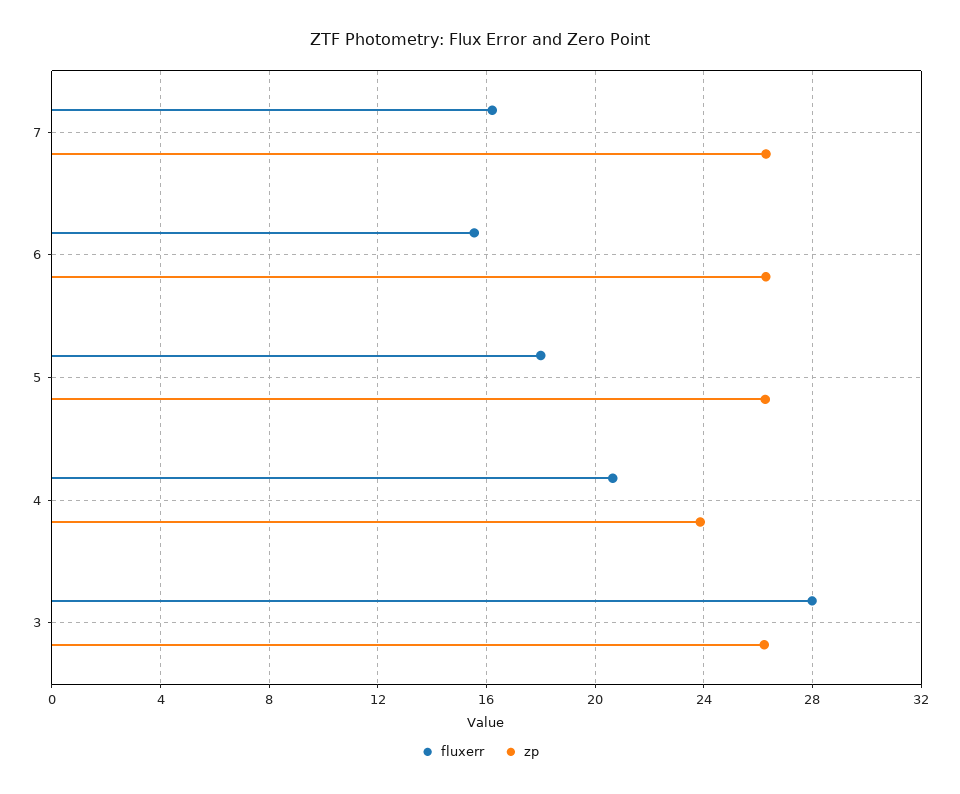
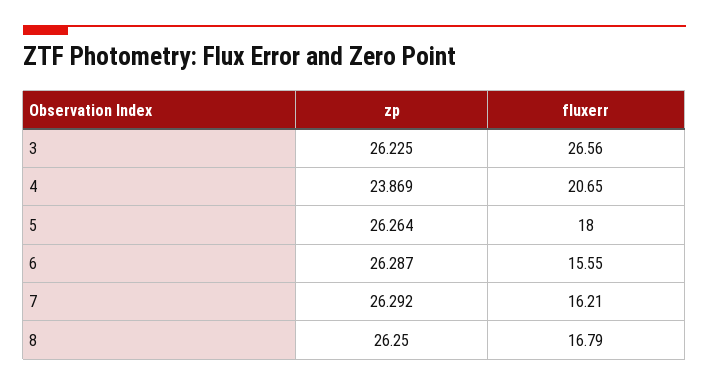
fluxerr, 3: 28 -> 26.56
zp, 8: none -> 26.25
fluxerr, 8: none -> 16.79

